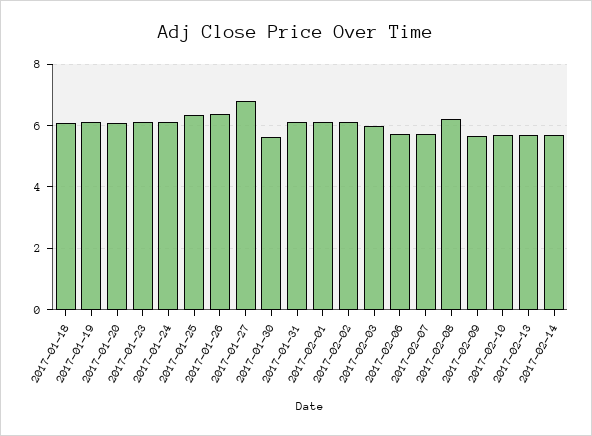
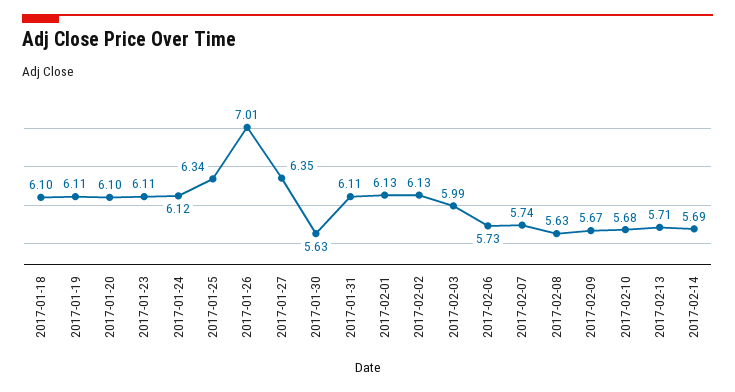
2017-01-26: 6.4 -> 7.01
2017-01-27: 6.8 -> 6.35
2017-02-08: 6.2 -> 5.63

